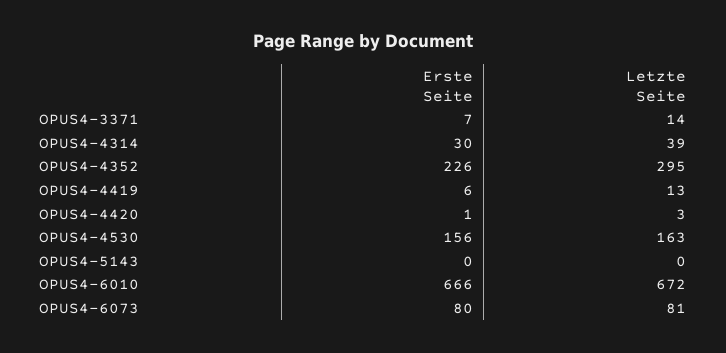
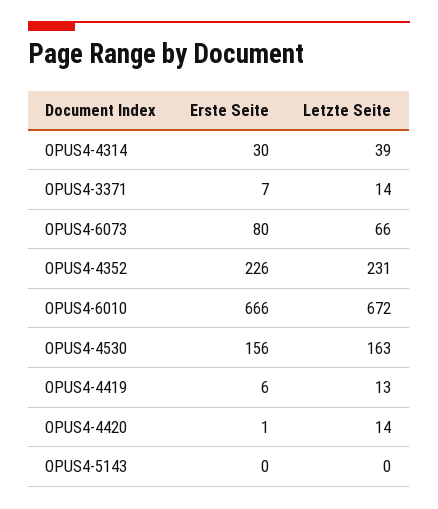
Letzte Seite, OPUS4-4352: 295 -> 231
Letzte Seite, OPUS4-4420: 3 -> 14
Letzte Seite, OPUS4-6073: 81 -> 66

